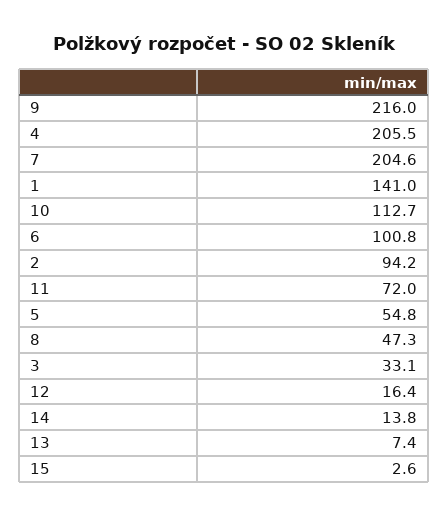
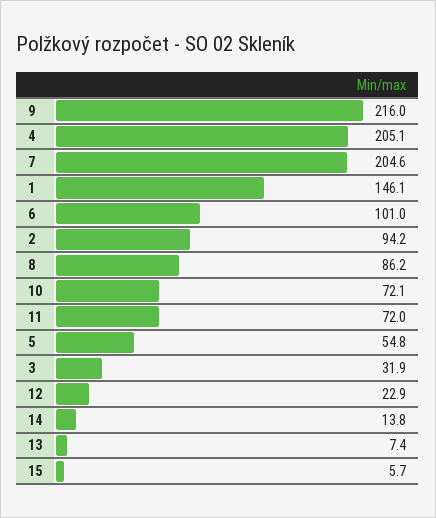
4: 205.5 -> 205.1
1: 141 -> 146.1
10: 112.7 -> 72.1
6: 100.8 -> 101
8: 47.3 -> 86.2
3: 33.1 -> 31.9
12: 16.4 -> 22.9
15: 2.6 -> 5.7

